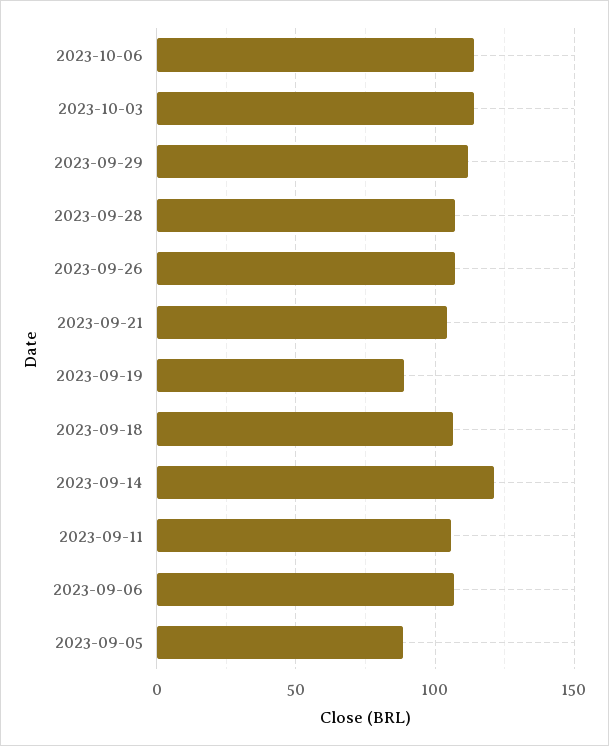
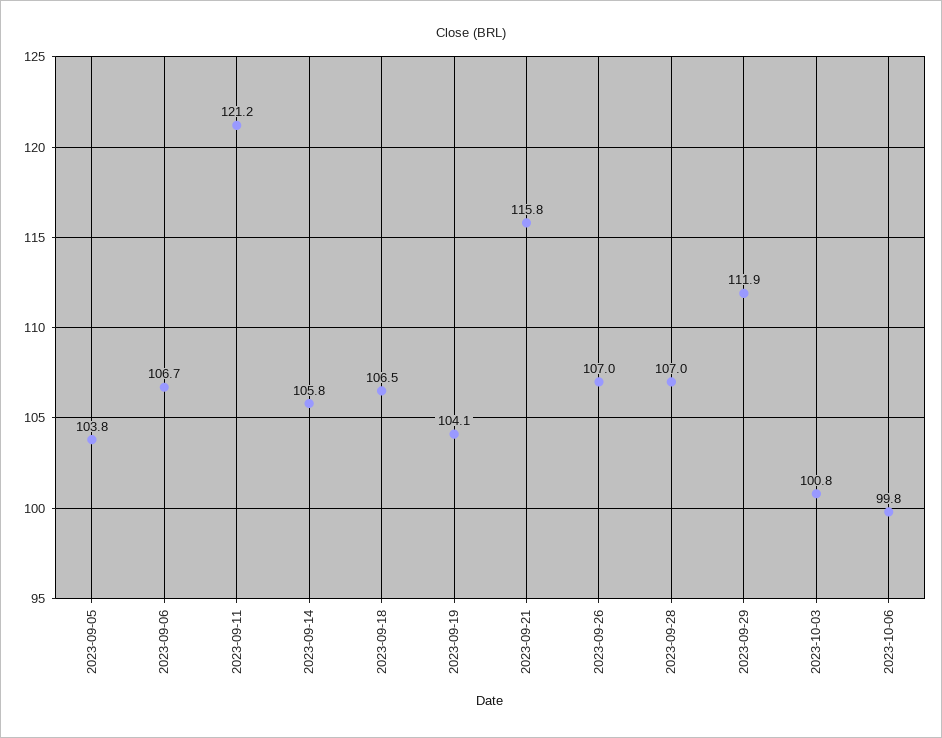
2023-10-06: 115 -> 99.8
2023-10-03: 115 -> 100.8
2023-09-21: 105 -> 115.8
2023-09-19: 90 -> 104.1
2023-09-14: 120 -> 105.8
2023-09-11: 105 -> 121.2
2023-09-05: 90 -> 103.8

